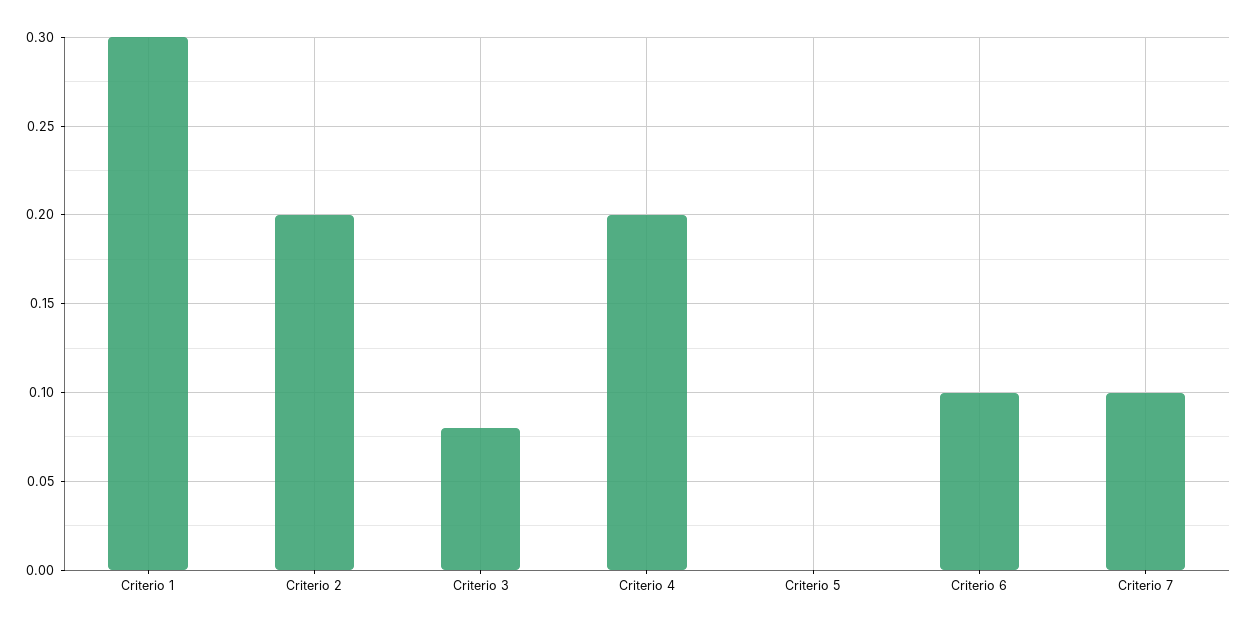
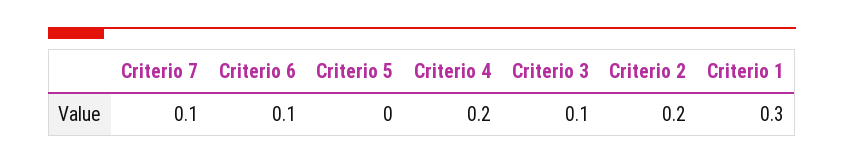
Criterio 3: 0.08 -> 0.1

